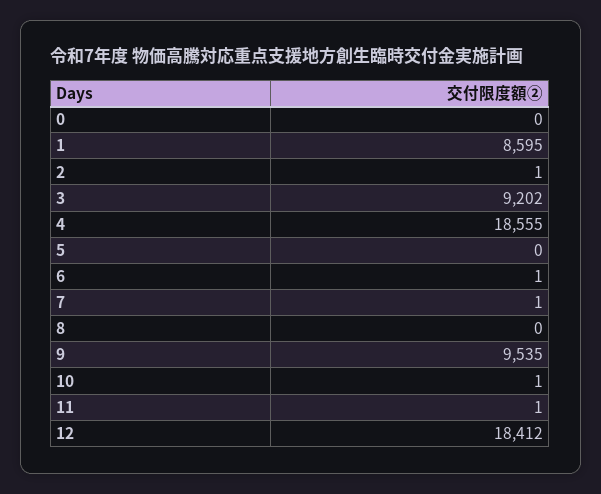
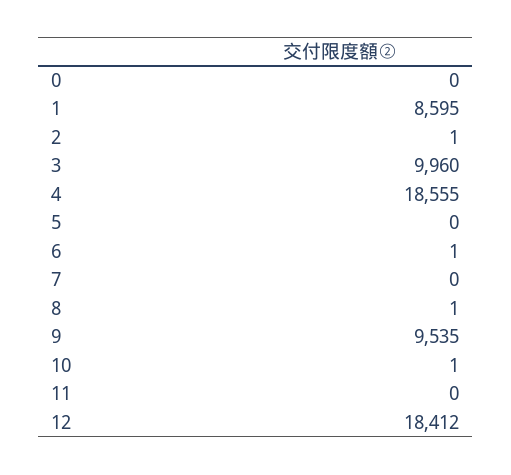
3: 9202 -> 9960
7: 1 -> 0
8: 0 -> 1
11: 1 -> 0

